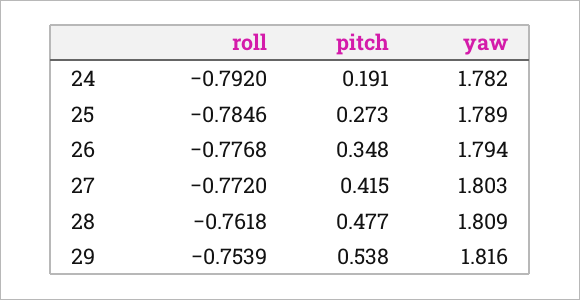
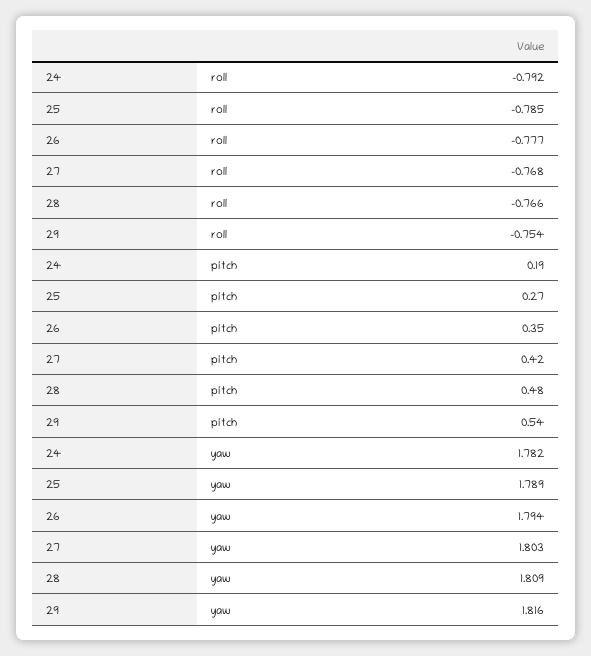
roll, 27: -0.772 -> -0.768
roll, 28: -0.7618 -> -0.766

